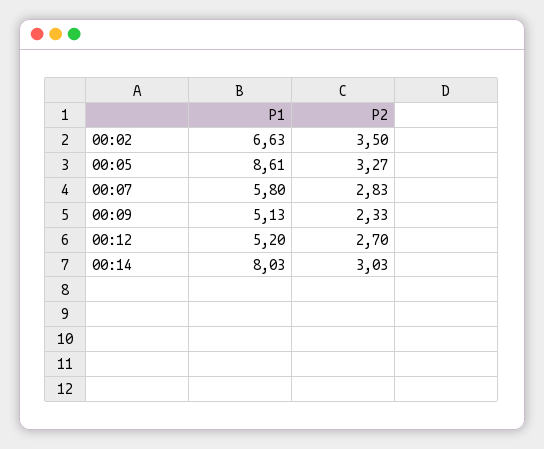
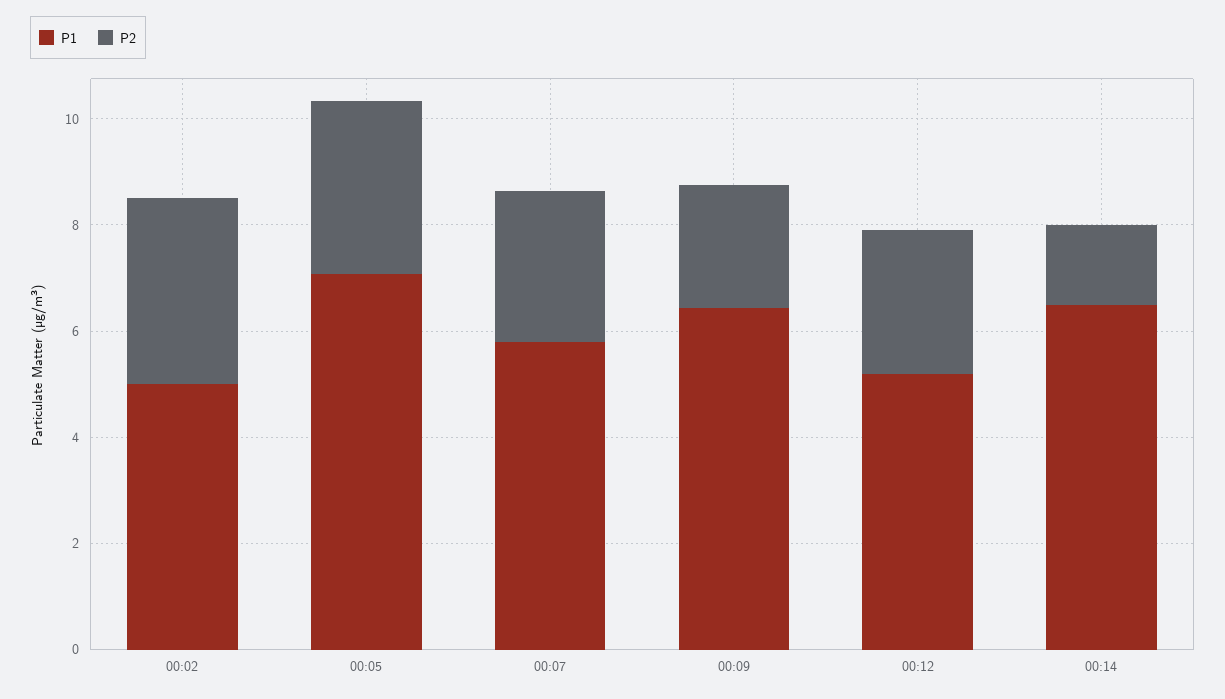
P1, 00:02: 6.63 -> 5
P1, 00:05: 8.61 -> 7
P1, 00:09: 5.13 -> 6.5
P1, 00:14: 8.03 -> 6.5
P2, 00:14: 3.03 -> 1.5

